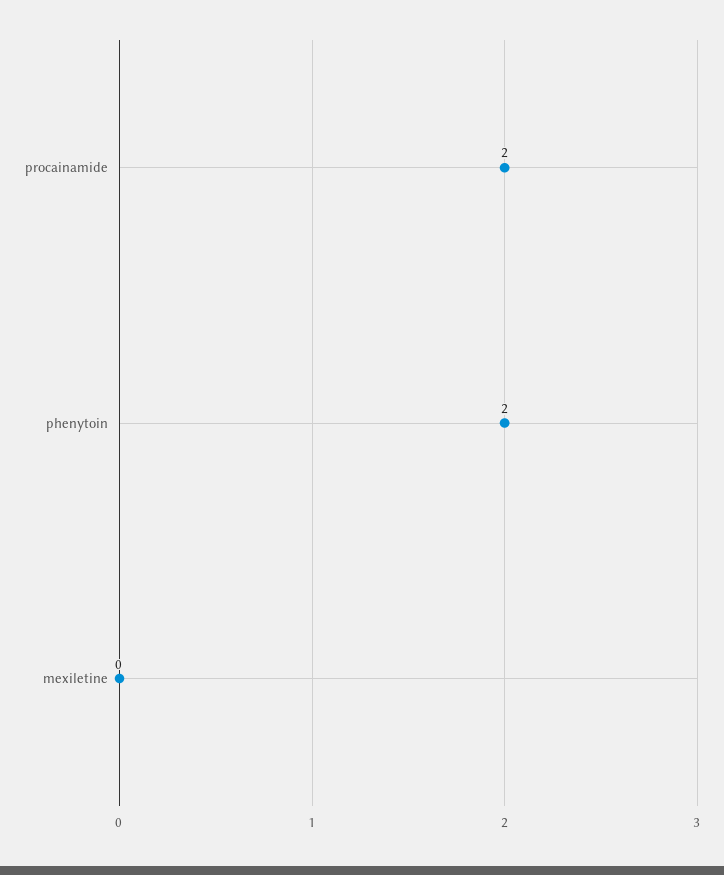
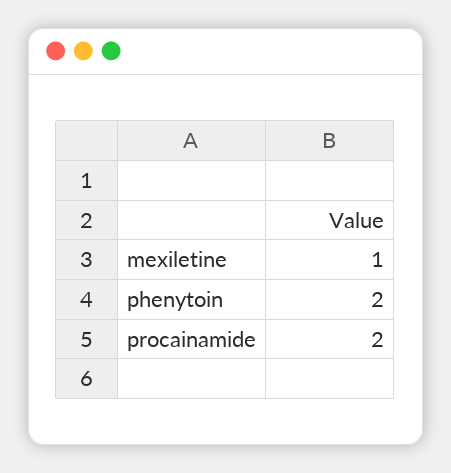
mexiletine: 0 -> 1

